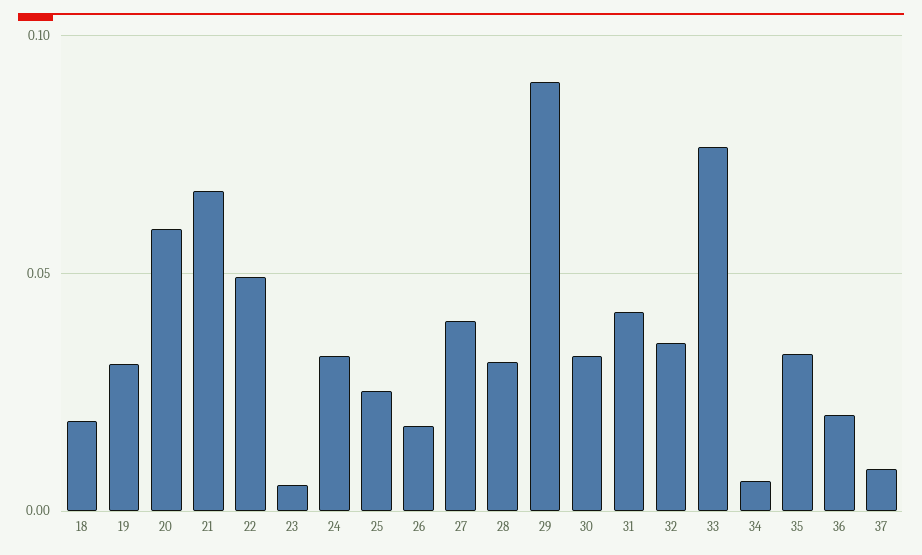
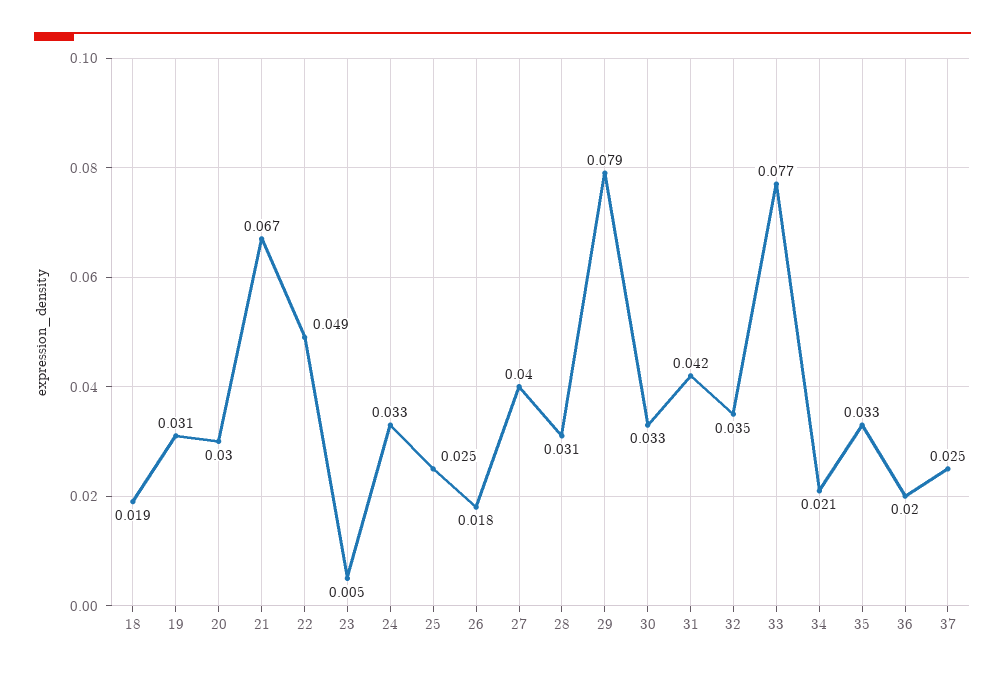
20: 0.06 -> 0.03
29: 0.09 -> 0.079
34: 0.005 -> 0.021
37: 0.01 -> 0.025

